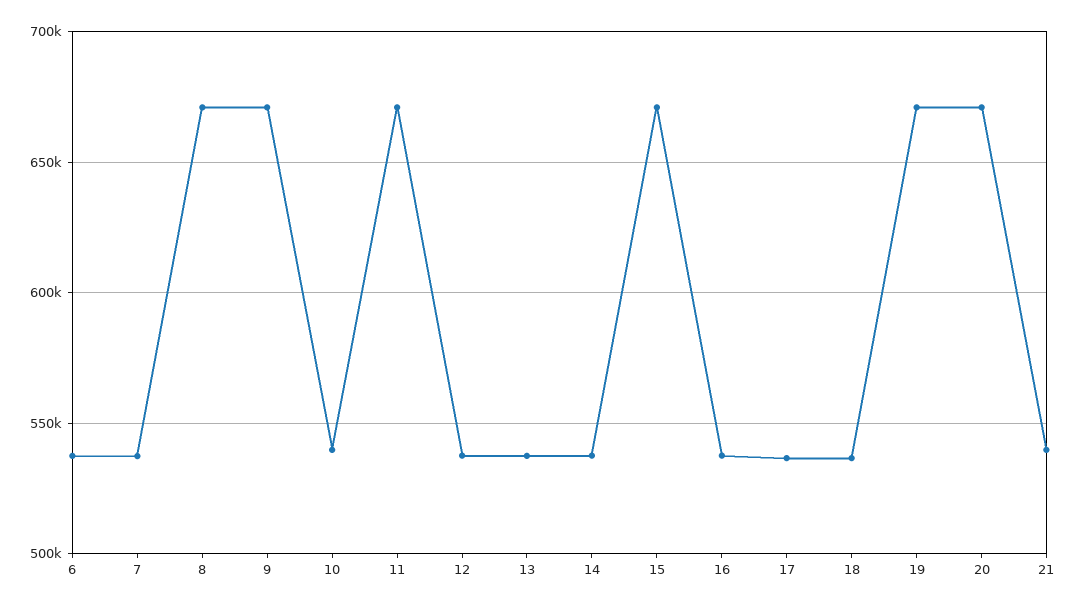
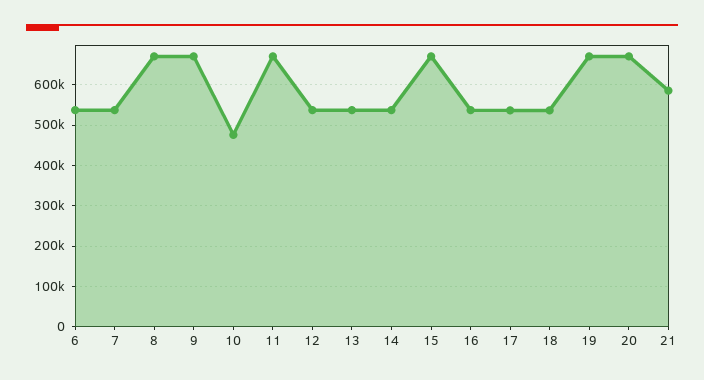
10: 540000 -> 480000
21: 540000 -> 580000

